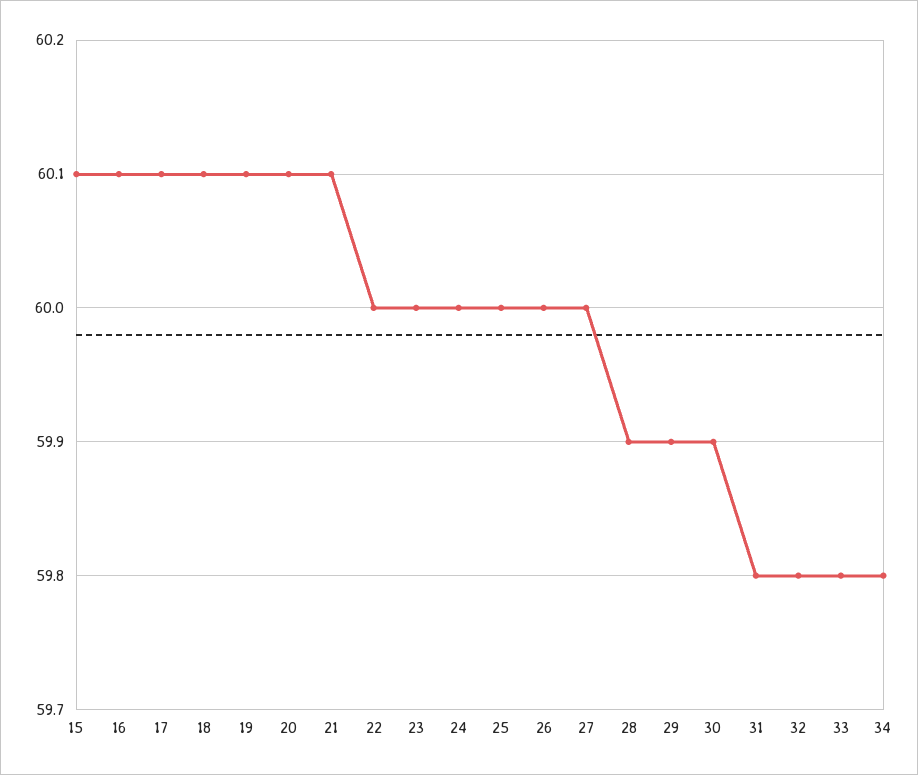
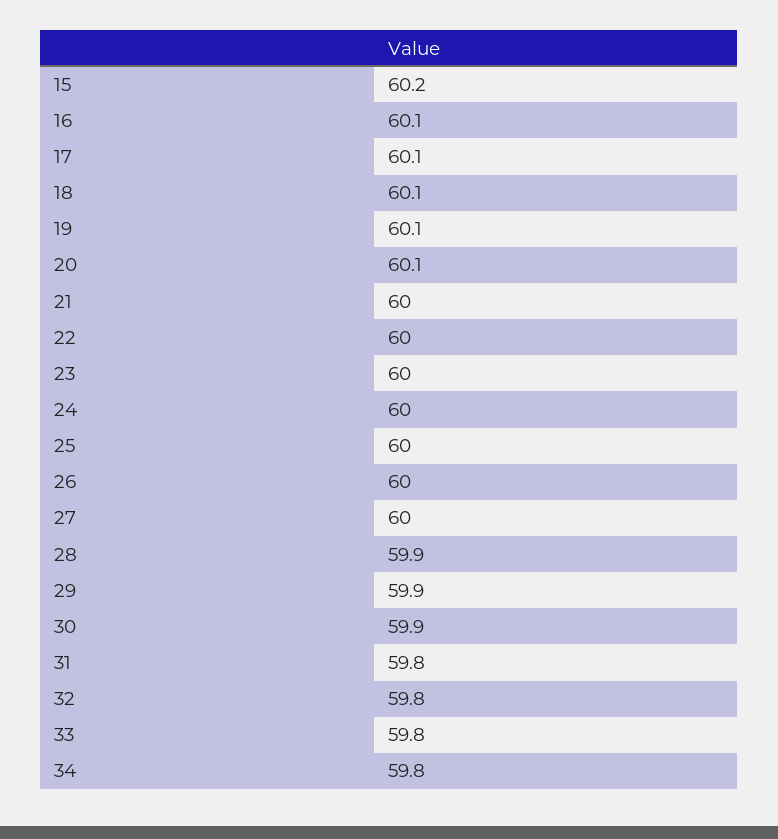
15: 60.1 -> 60.2
21: 60.1 -> 60

